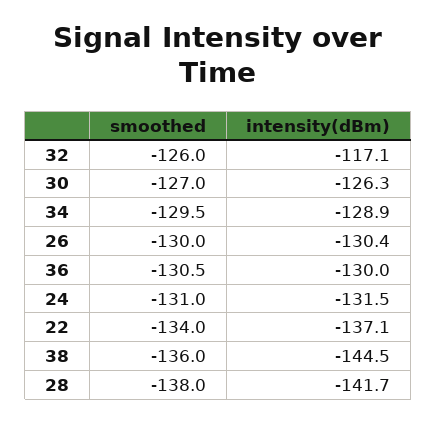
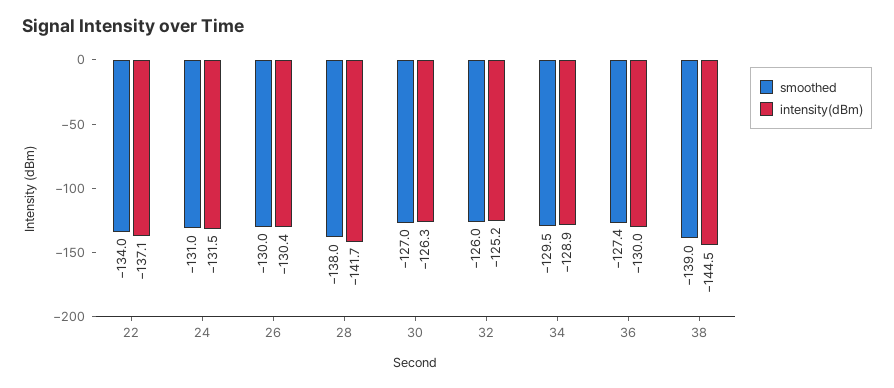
intensity(dBm), 32: -117.1 -> -125.2
smoothed, 36: -130.5 -> -127.4
smoothed, 38: -136 -> -139

